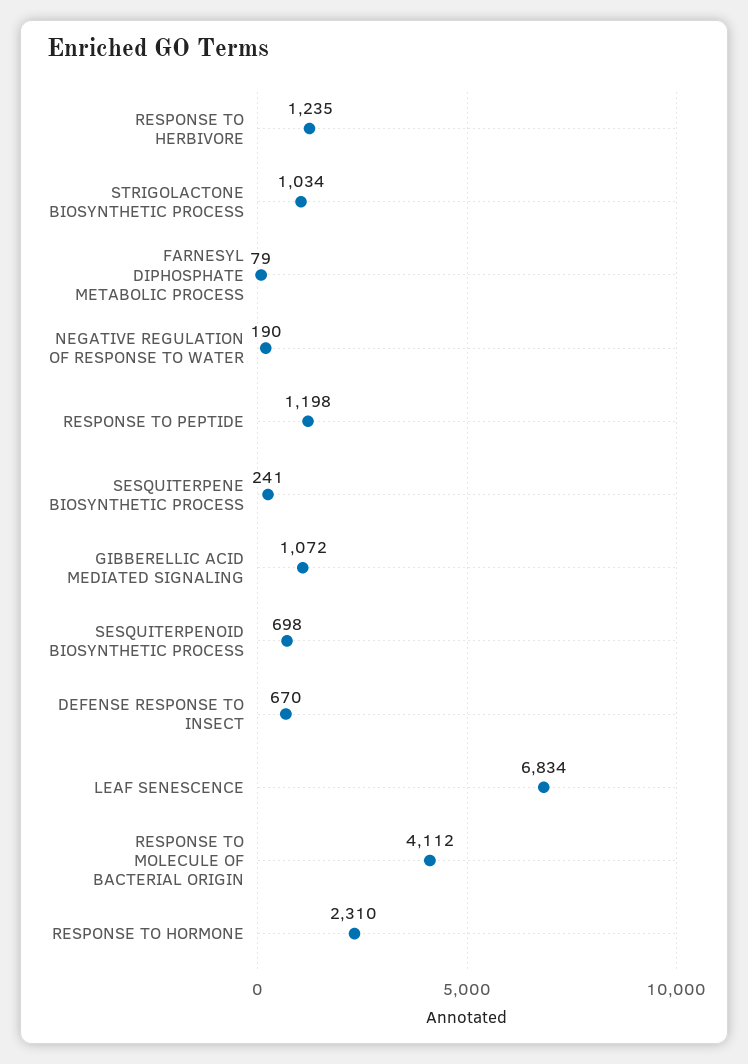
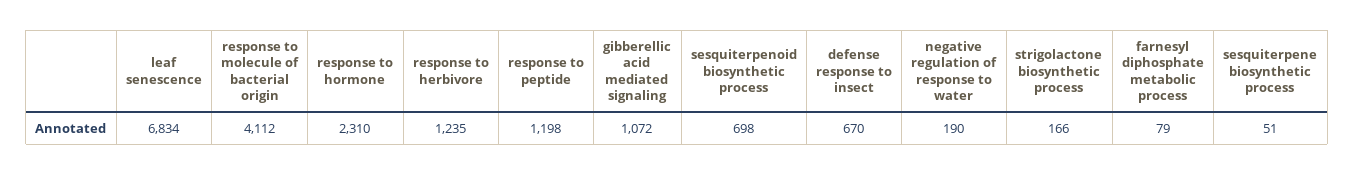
STRIGOLACTONE BIOSYNTHETIC PROCESS: 1034 -> 166
SESQUITERPENE BIOSYNTHETIC PROCESS: 241 -> 51

